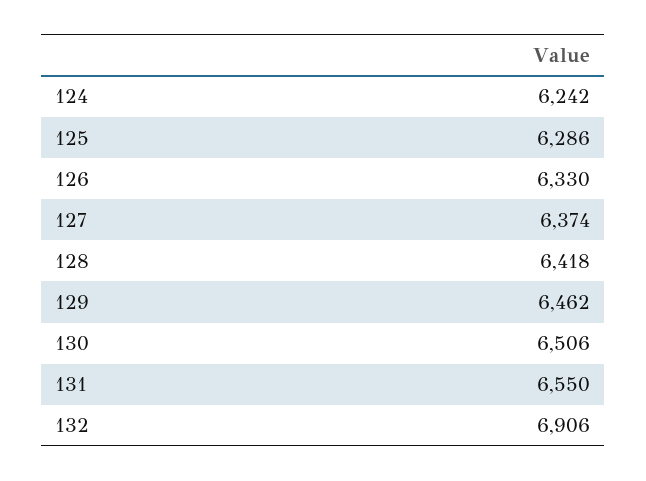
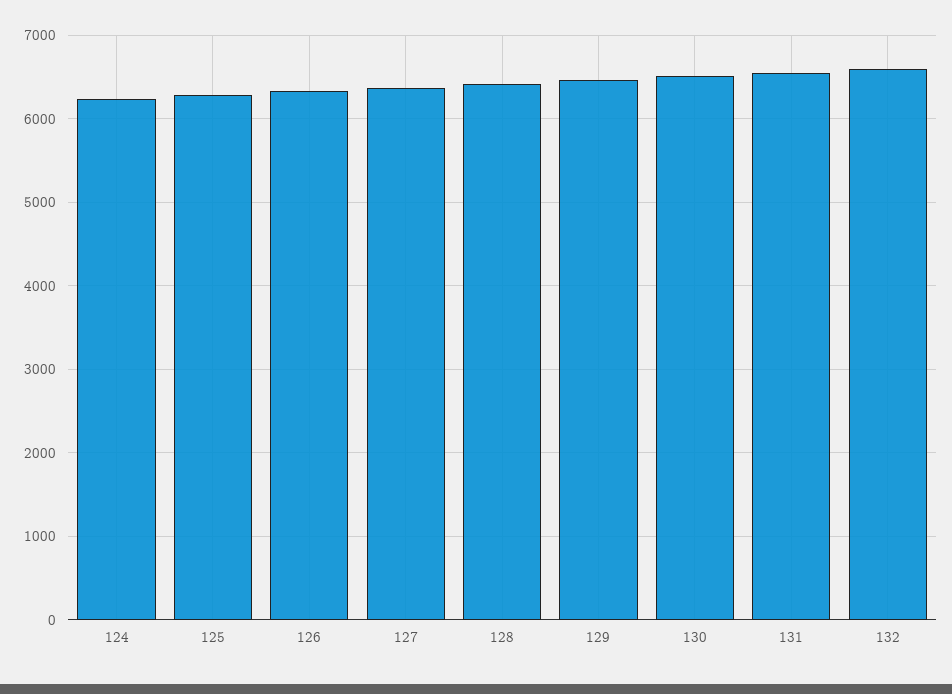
132: 6906 -> 6600

